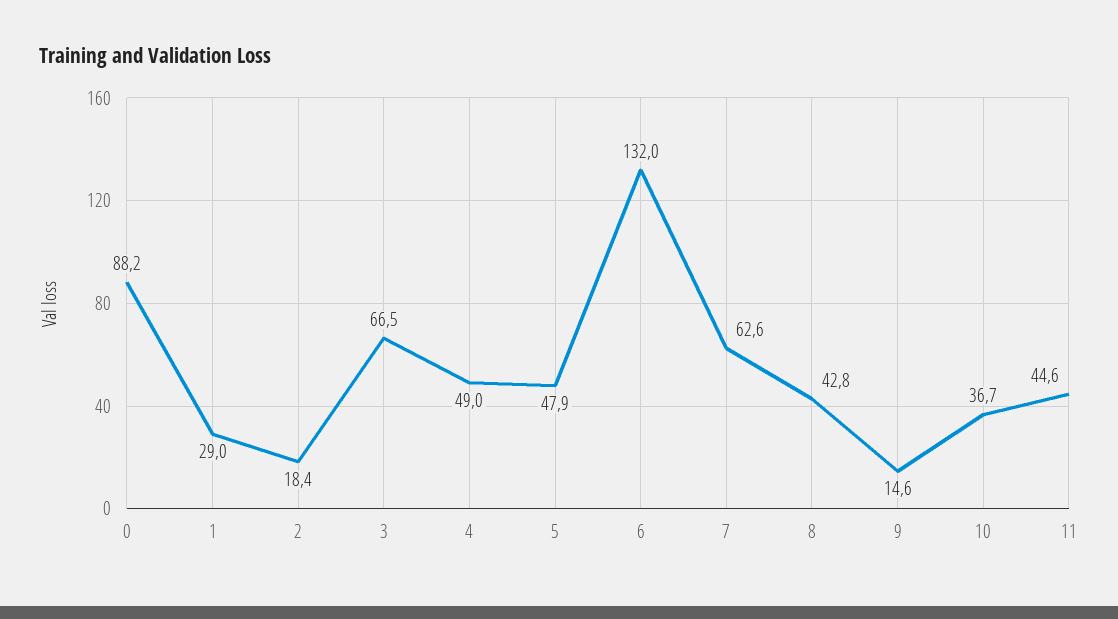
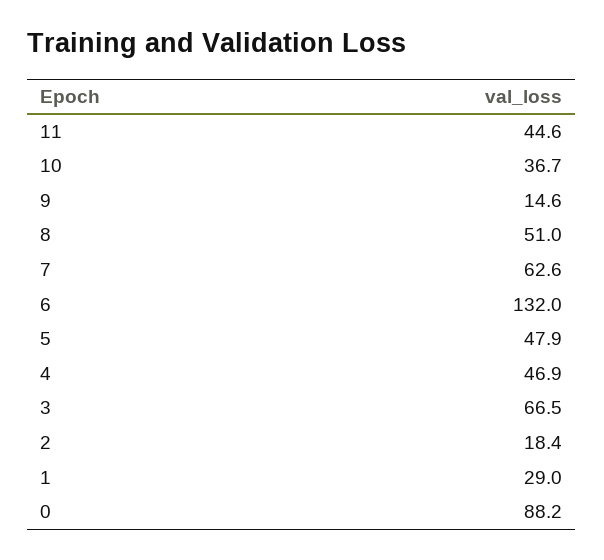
4: 49 -> 46.9
8: 42.8 -> 51

